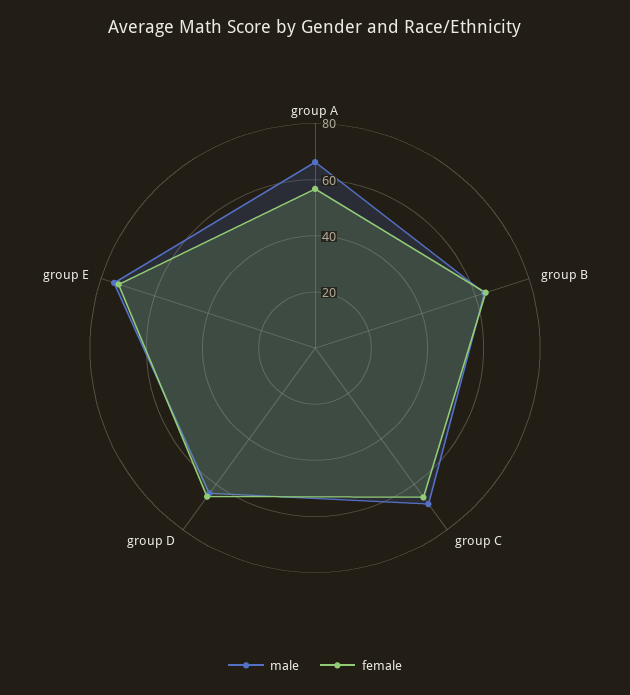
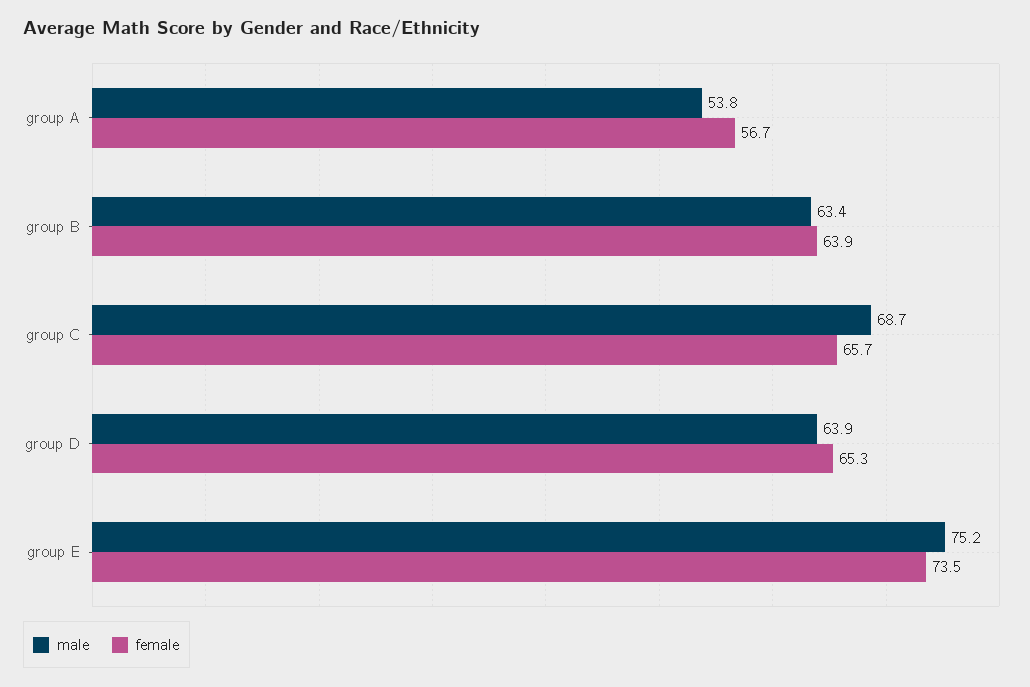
male, group A: 65 -> 53.8

